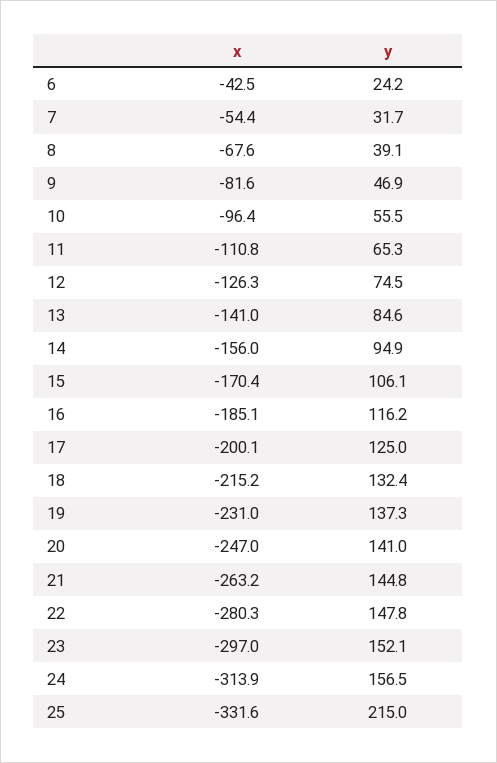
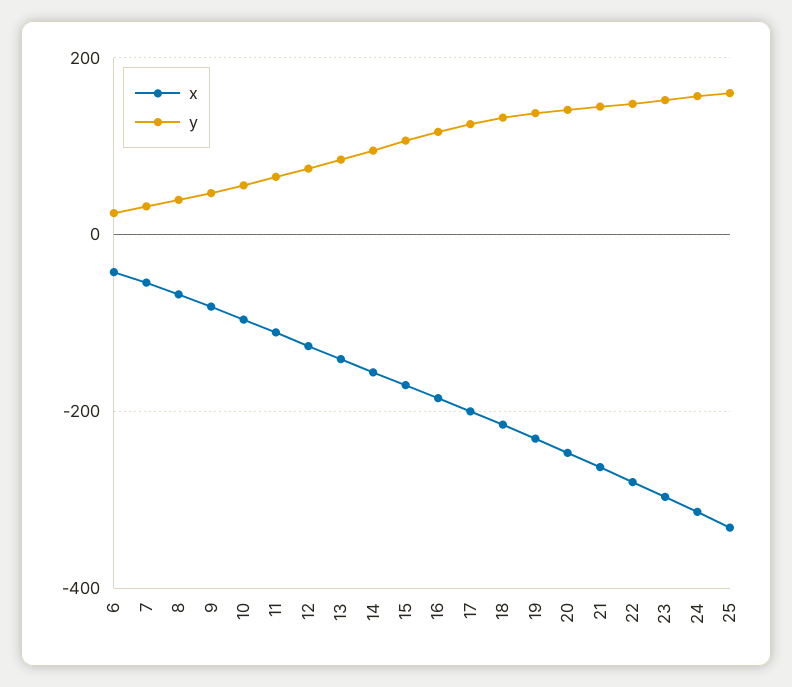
y, 25: 215 -> 160

